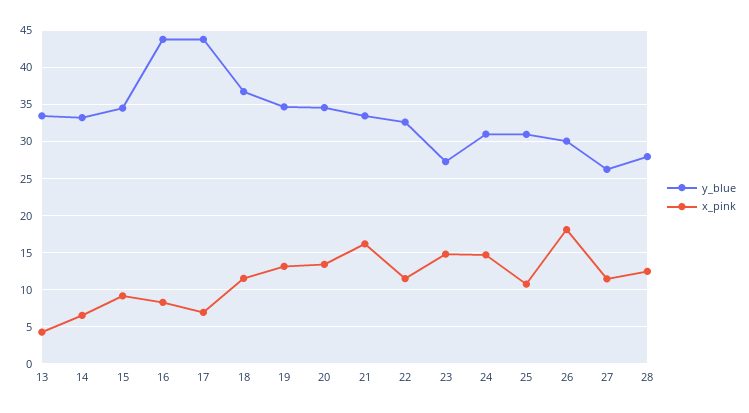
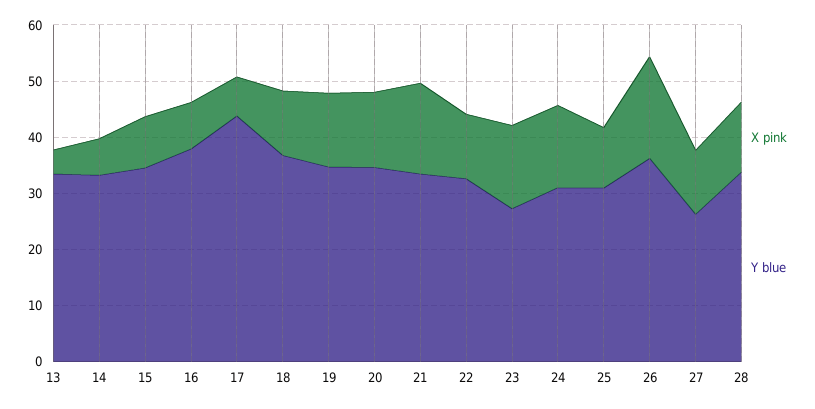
y_blue, 16: 44 -> 38
y_blue, 26: 30 -> 36
y_blue, 28: 28 -> 34

